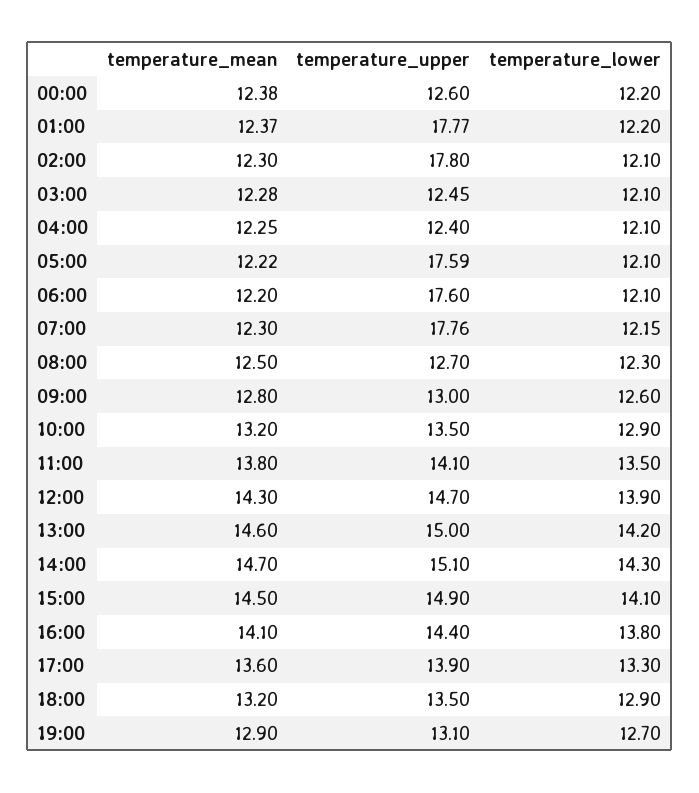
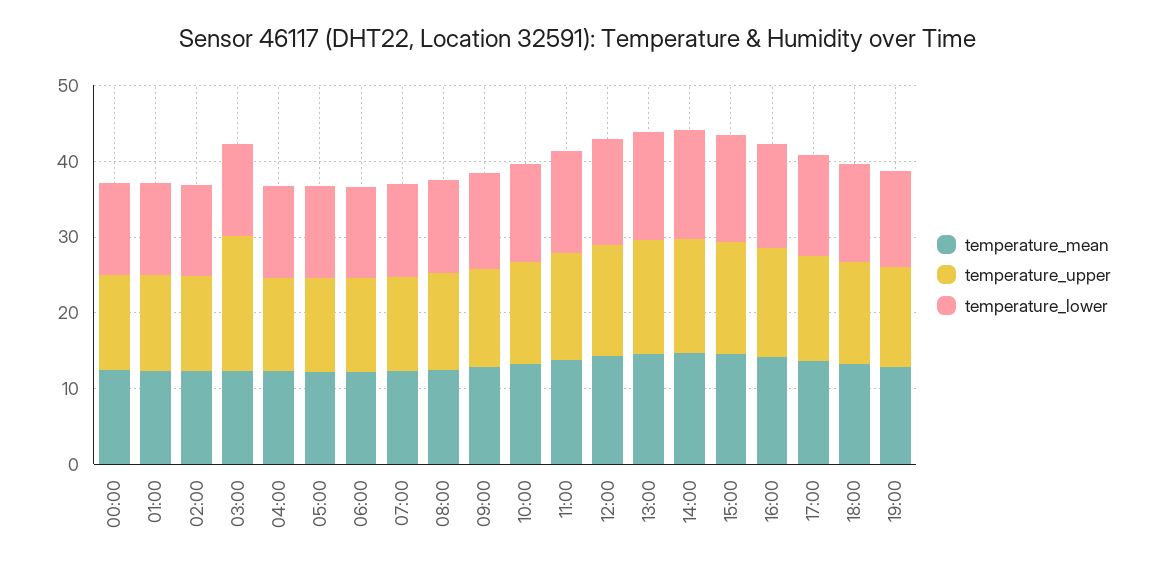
temperature_upper, 01:00: 17.77 -> 12
temperature_upper, 02:00: 17.8 -> 12
temperature_upper, 03:00: 12.45 -> 18
temperature_upper, 05:00: 17.59 -> 12
temperature_upper, 06:00: 17.6 -> 12
temperature_upper, 07:00: 17.76 -> 12

